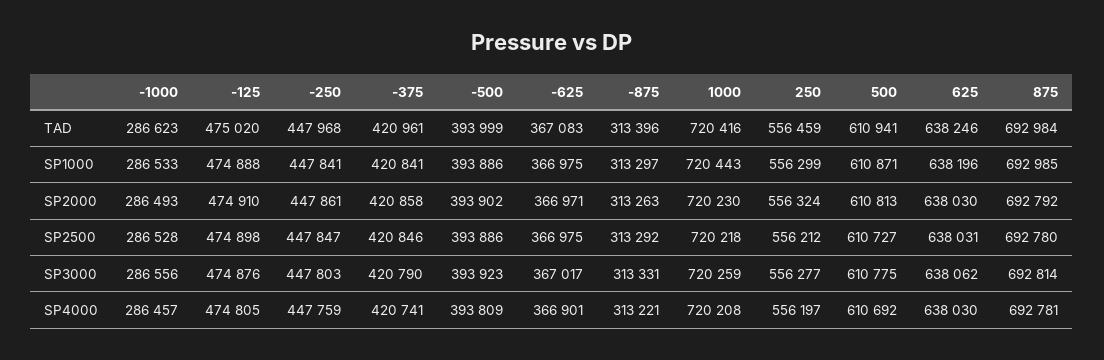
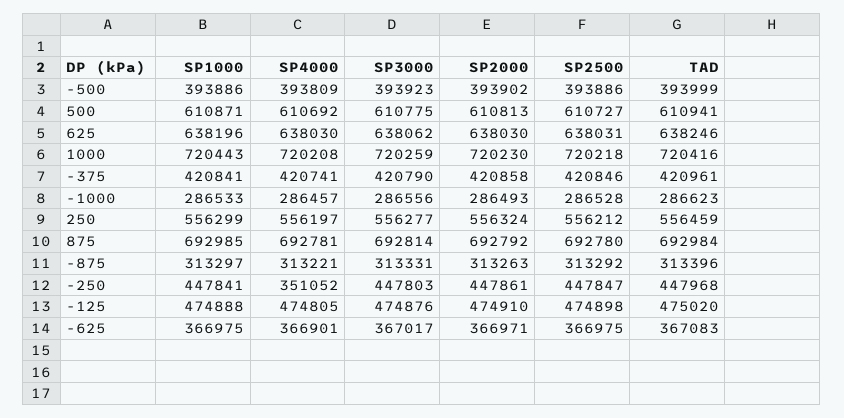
-250, SP4000: 447759 -> 351052

